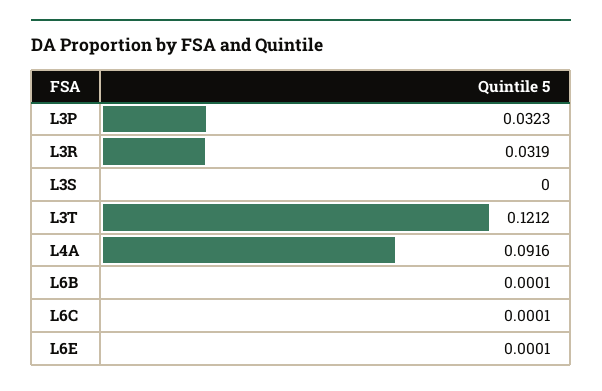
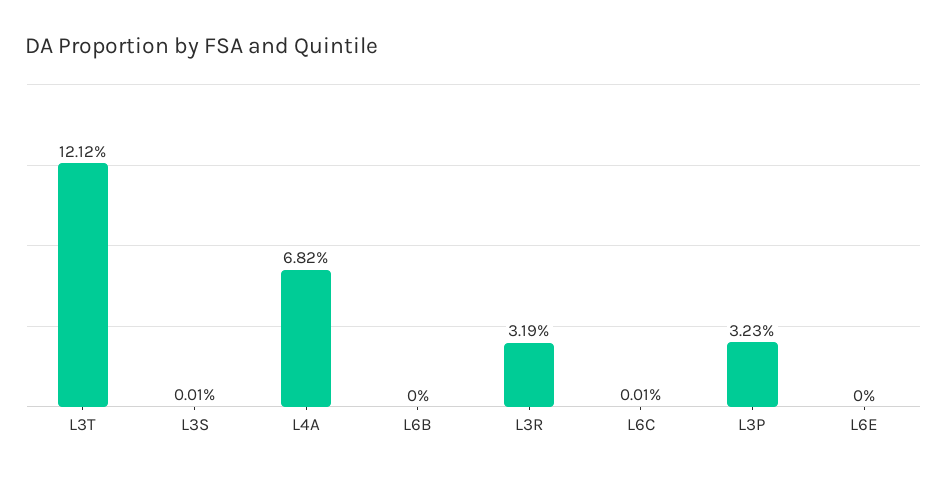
L3S: 0 -> 0.0001
L4A: 0.0916 -> 0.0682
L6B: 0.0001 -> 0
L6E: 0.0001 -> 0

